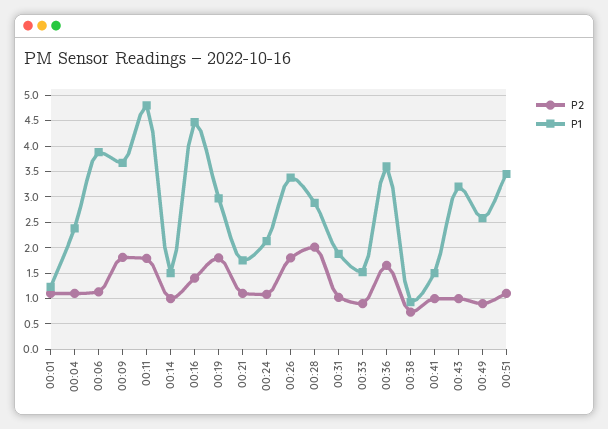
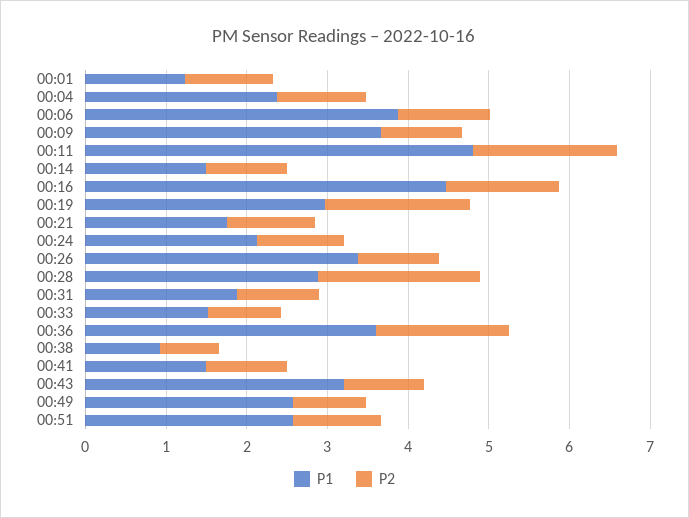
P2, 00:09: 1.75 -> 1
P2, 00:26: 1.75 -> 1
P1, 00:51: 3.5 -> 2.6

